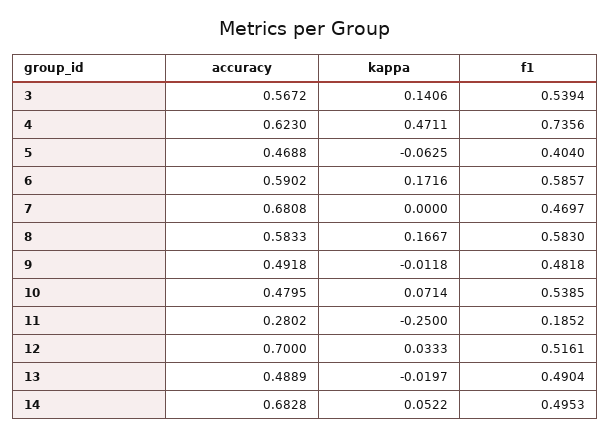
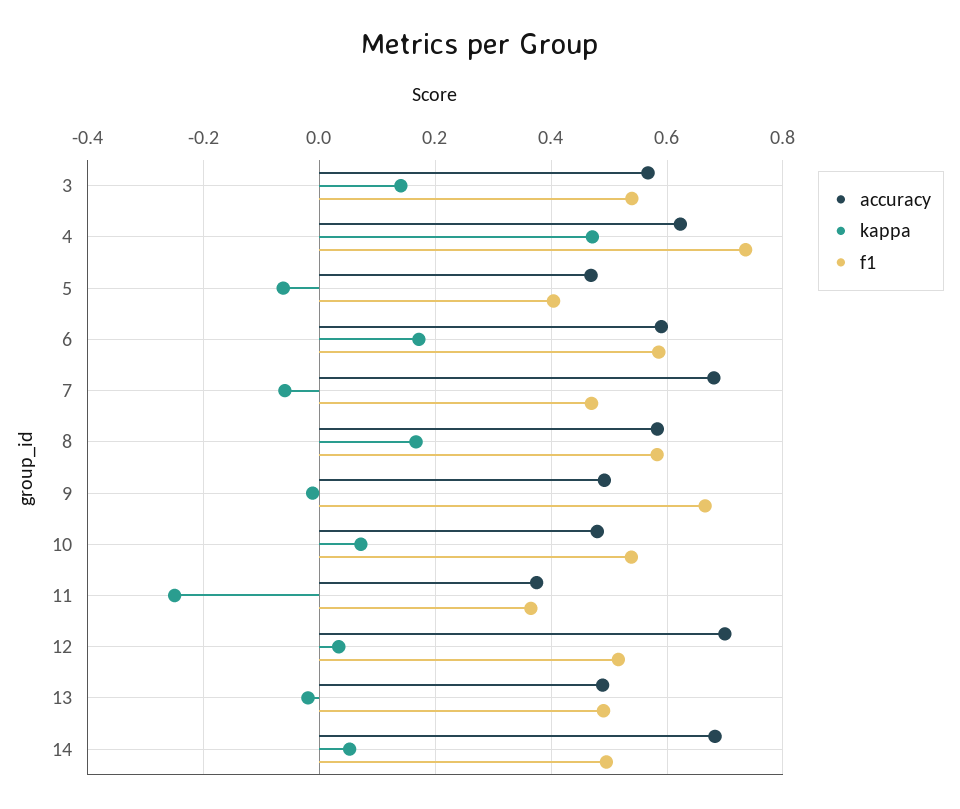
kappa, 7: 0 -> -0.06
f1, 9: 0.4818 -> 0.66
accuracy, 11: 0.2802 -> 0.38
f1, 11: 0.1852 -> 0.36

